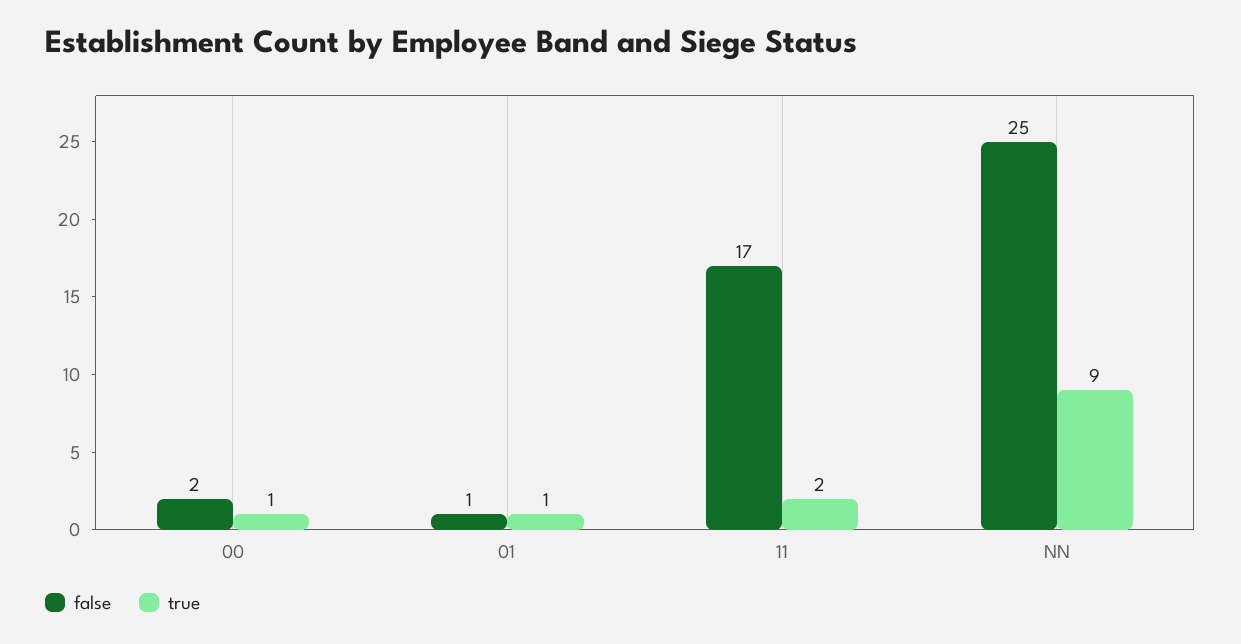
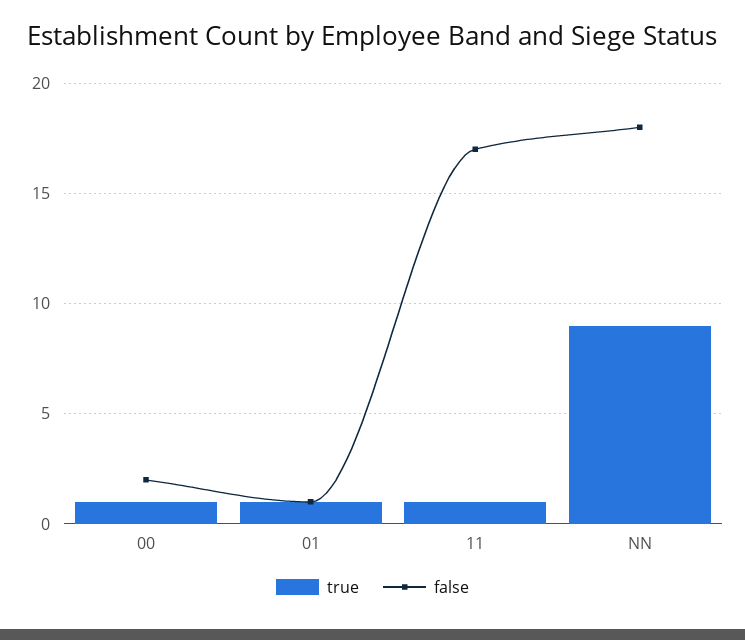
true, 11: 2 -> 1
false, NN: 25 -> 18

